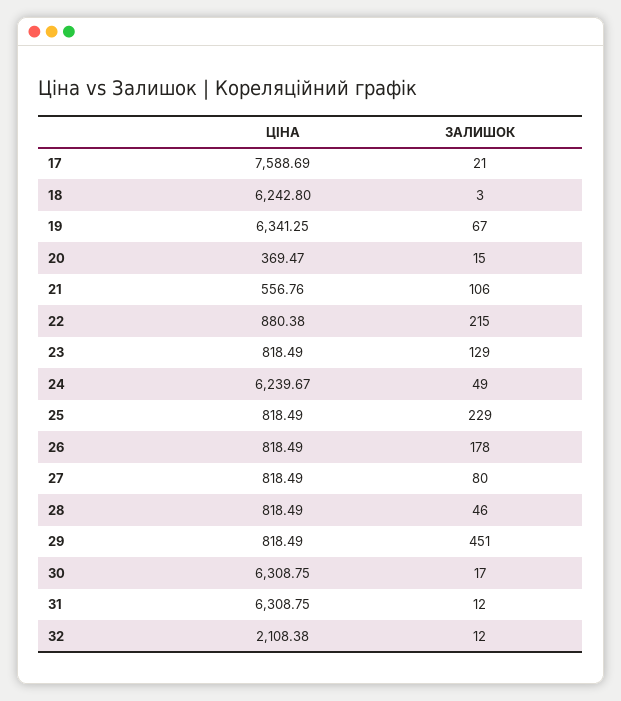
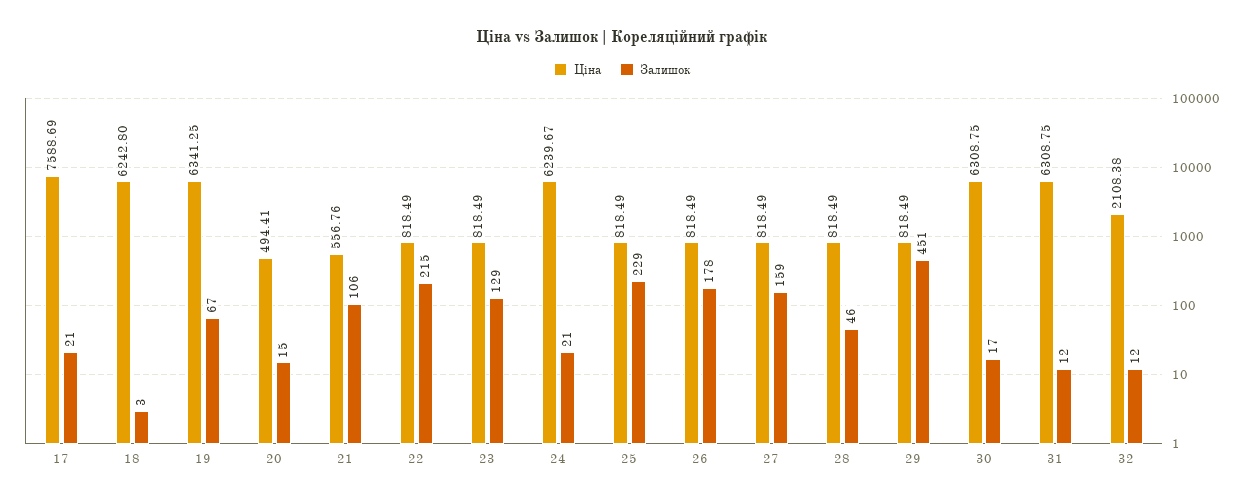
ЦІНА, 20: 369.47 -> 494.41
ЦІНА, 22: 880.38 -> 818.49
ЗАЛИШОК, 24: 49 -> 21
ЗАЛИШОК, 27: 80 -> 159

